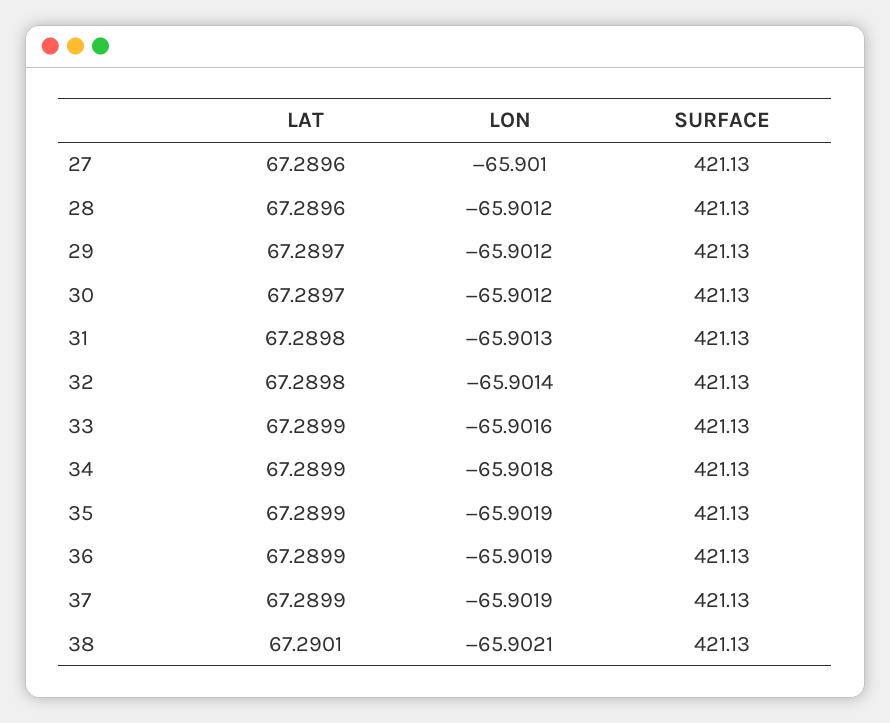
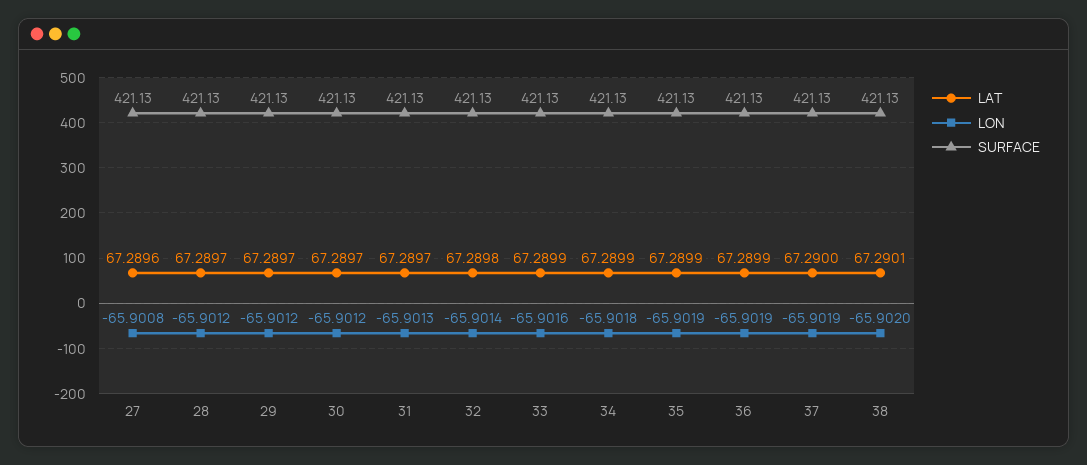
LON, 27: -65.901 -> -65.9008
LAT, 28: 67.2896 -> 67.2897
LAT, 31: 67.2898 -> 67.2897
LAT, 37: 67.2899 -> 67.29
LON, 38: -65.9021 -> -65.902

